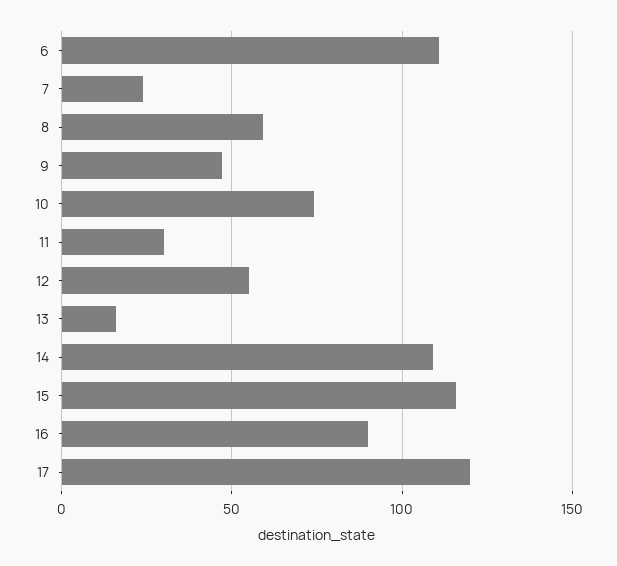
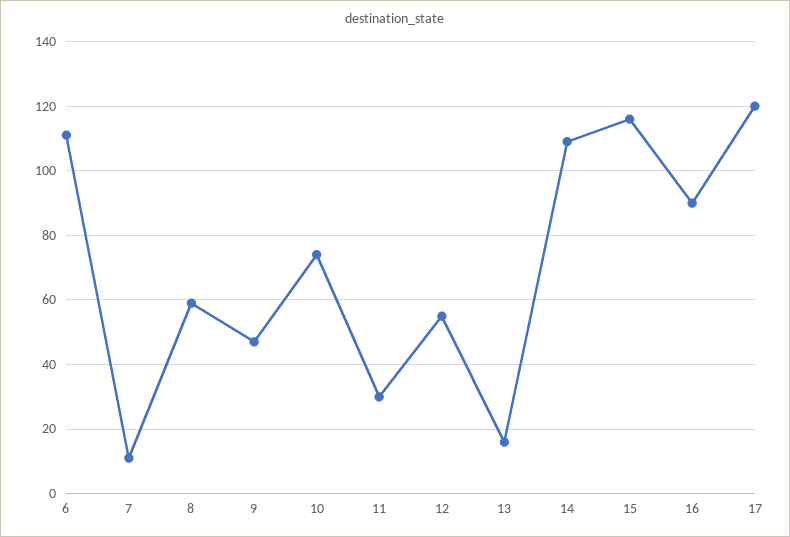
7: 25 -> 10

